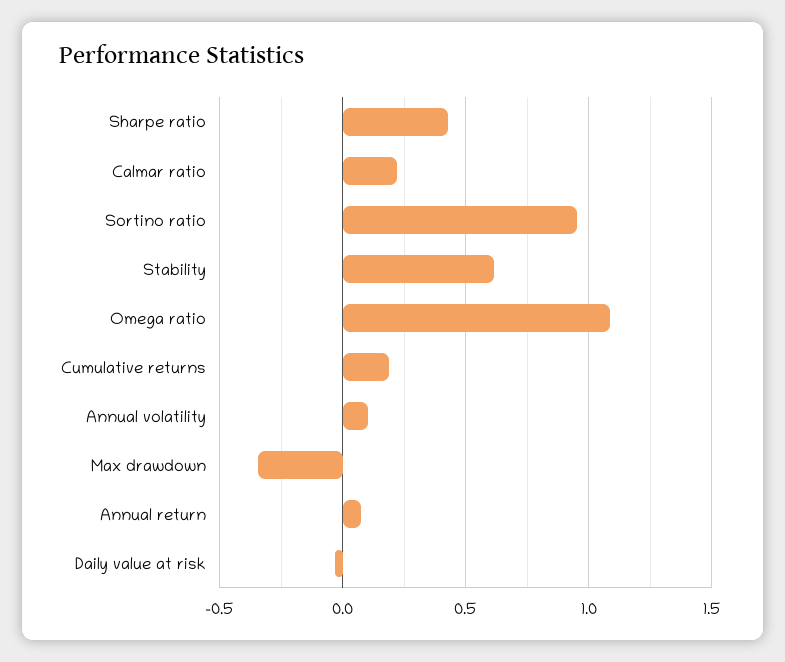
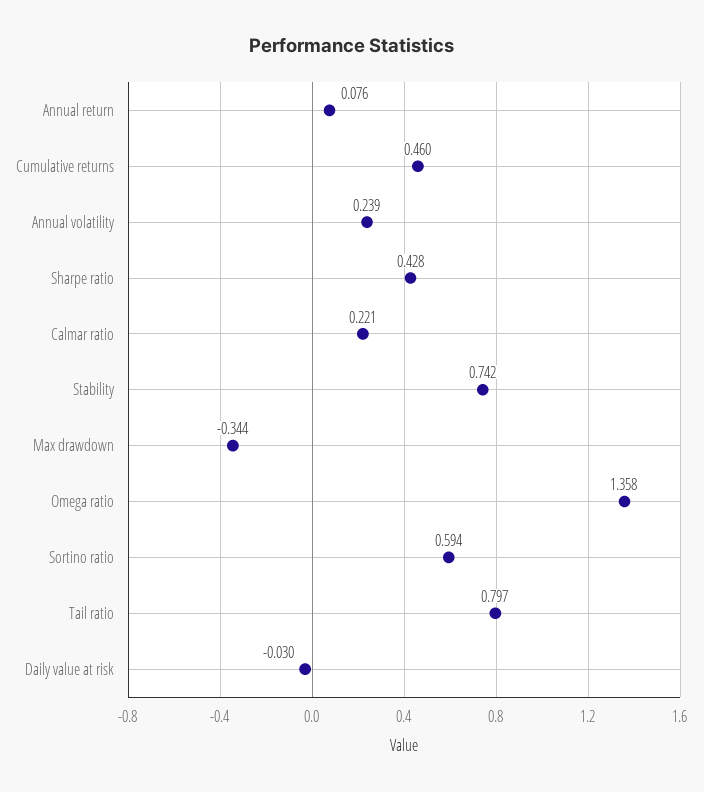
Sortino ratio: 0.95 -> 0.594
Stability: 0.6 -> 0.742
Omega ratio: 1.1 -> 1.358
Cumulative returns: 0.2 -> 0.46
Annual volatility: 0.1 -> 0.239
Tail ratio: none -> 0.797

